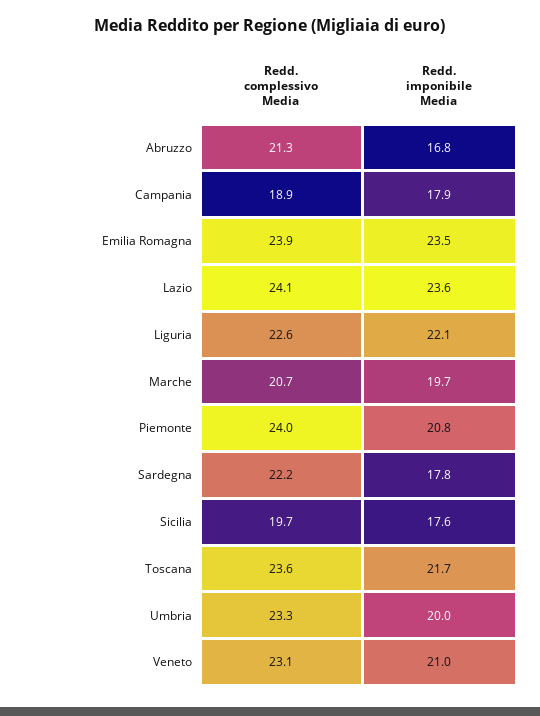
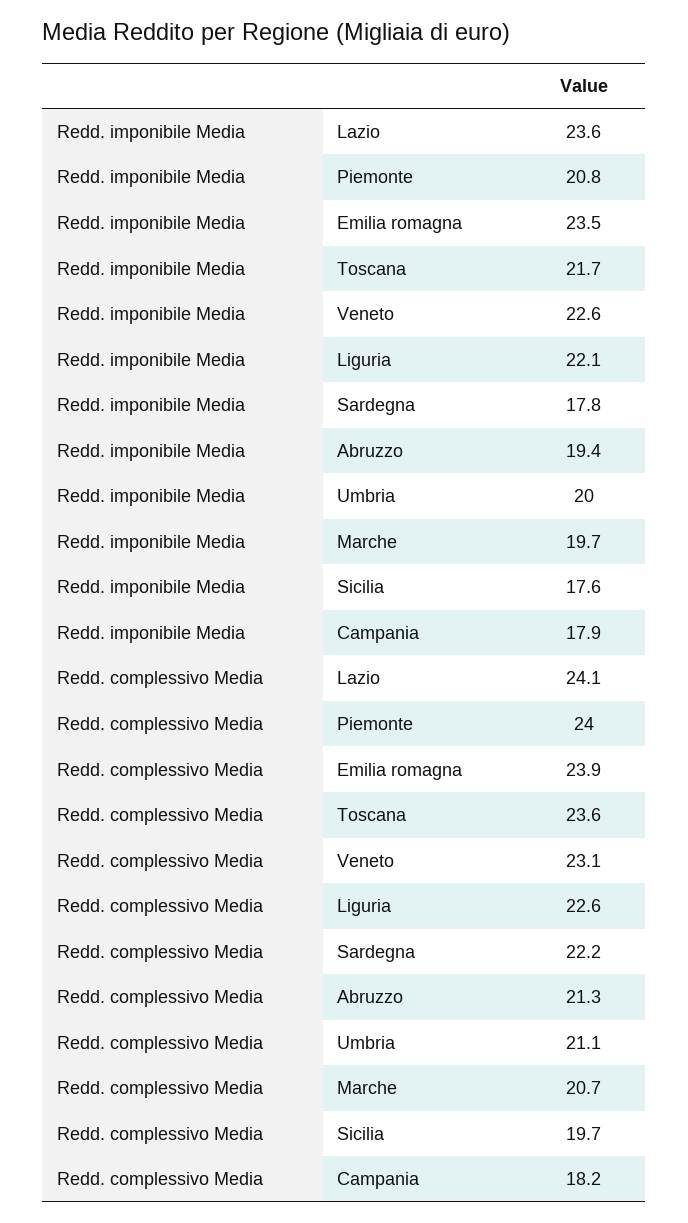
Redd. imponibile Media, Abruzzo: 16.8 -> 19.4
Redd. complessivo Media, Campania: 18.9 -> 18.2
Redd. complessivo Media, Umbria: 23.3 -> 21.1
Redd. imponibile Media, Veneto: 21 -> 22.6

